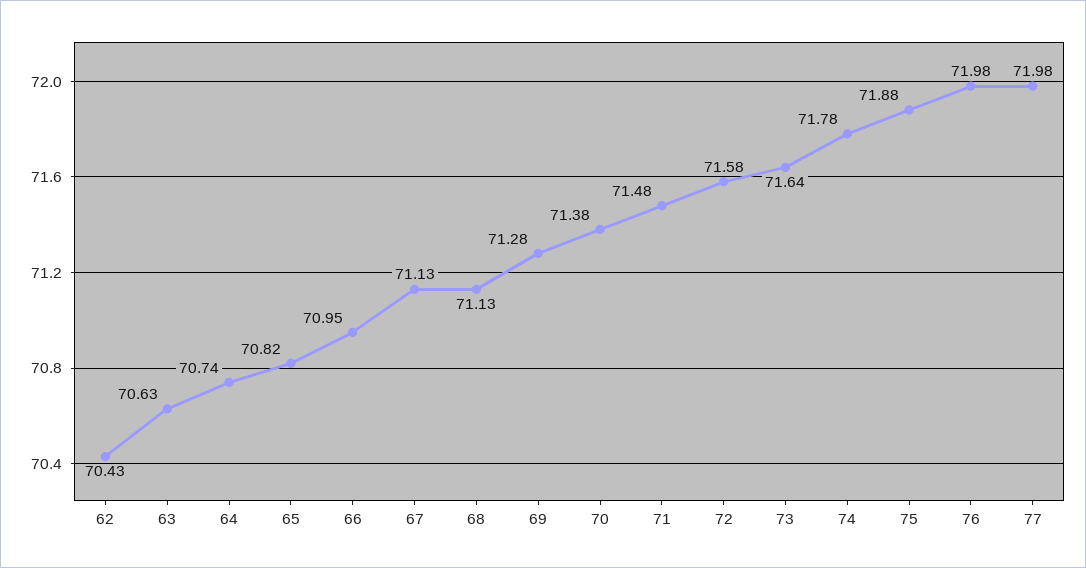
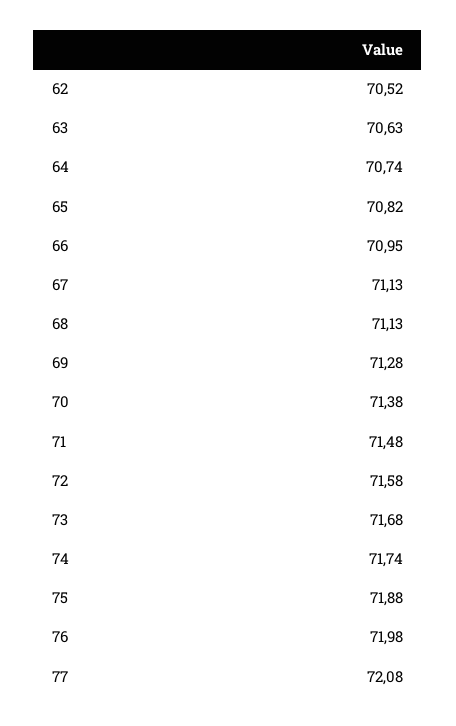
62: 70.43 -> 70.52
73: 71.64 -> 71.68
74: 71.78 -> 71.74
77: 71.98 -> 72.08

